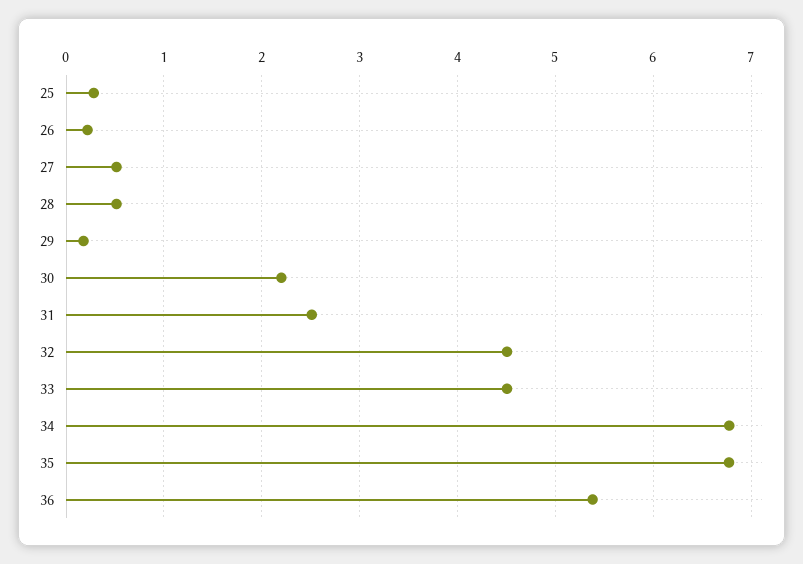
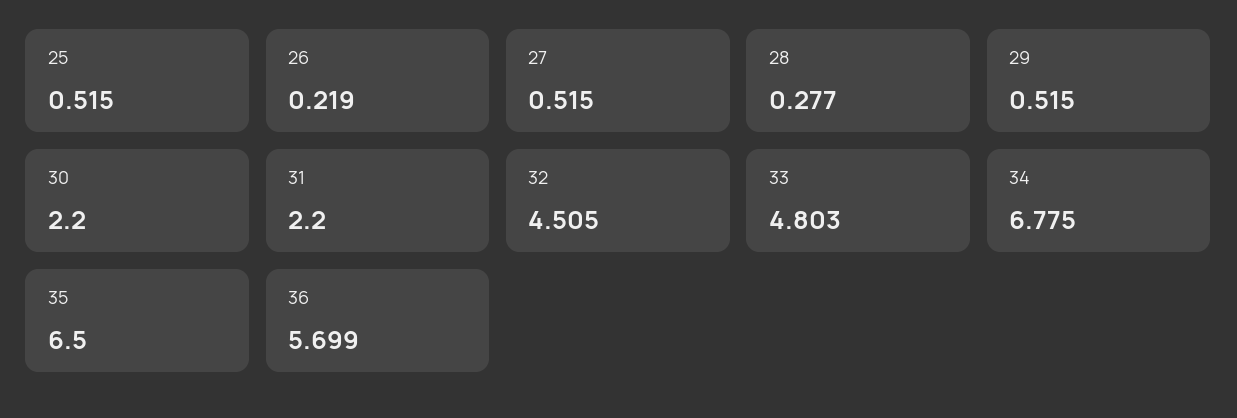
25: 0.3 -> 0.515
28: 0.5 -> 0.277
29: 0.2 -> 0.515
31: 2.5 -> 2.2
33: 4.5 -> 4.803
35: 6.8 -> 6.5
36: 5.4 -> 5.699

